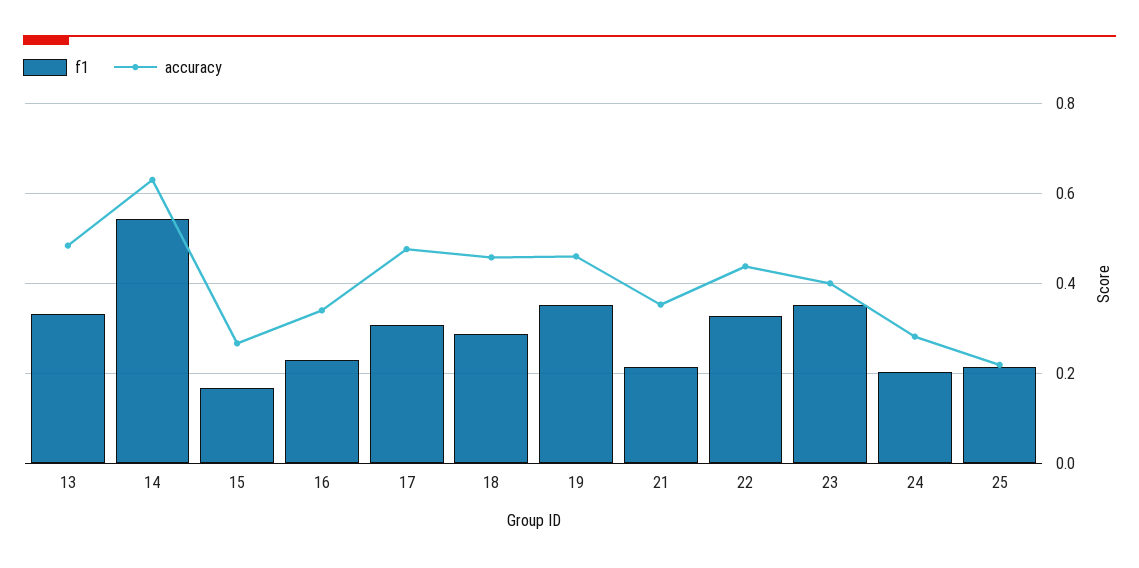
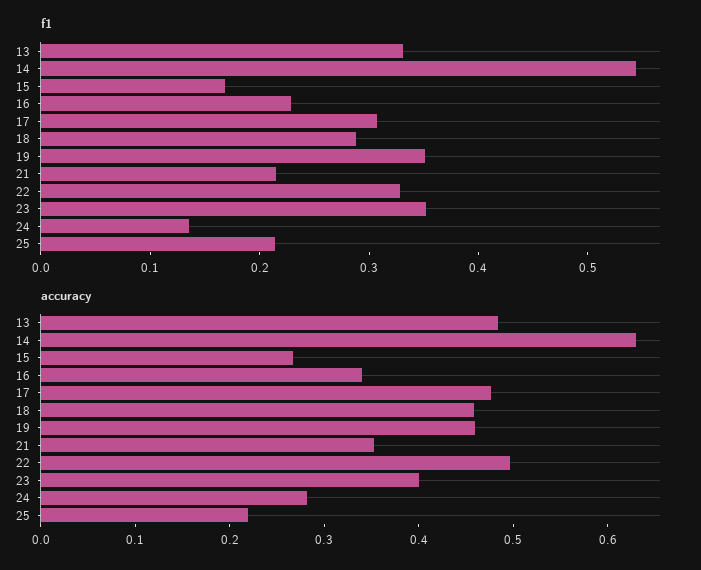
accuracy, 22: 0.44 -> 0.5
f1, 24: 0.2 -> 0.14

